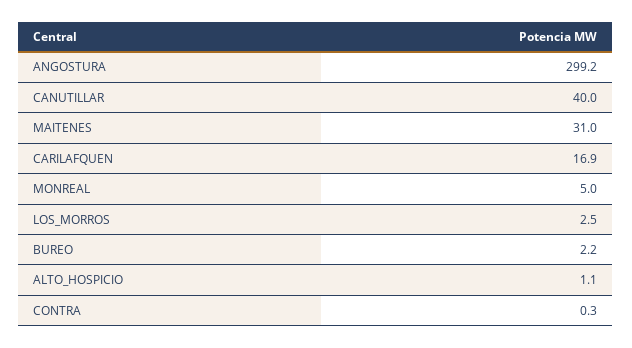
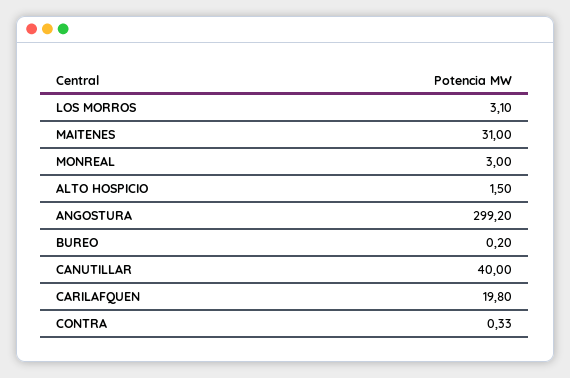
CARILAFQUEN: 16.9 -> 19.8
MONREAL: 5 -> 3
LOS_MORROS: 2.5 -> 3.1
BUREO: 2.2 -> 0.2
ALTO_HOSPICIO: 1.1 -> 1.5

